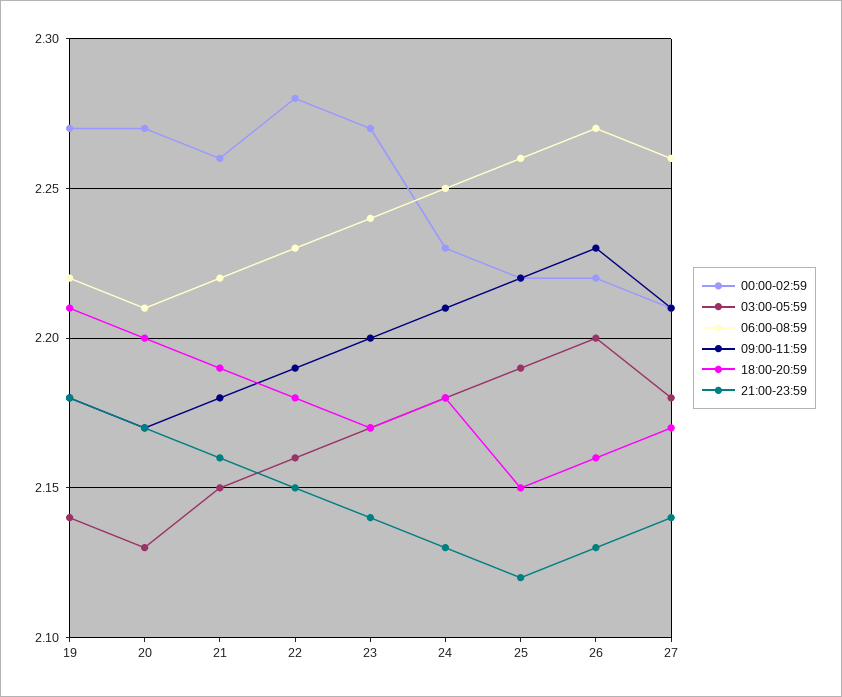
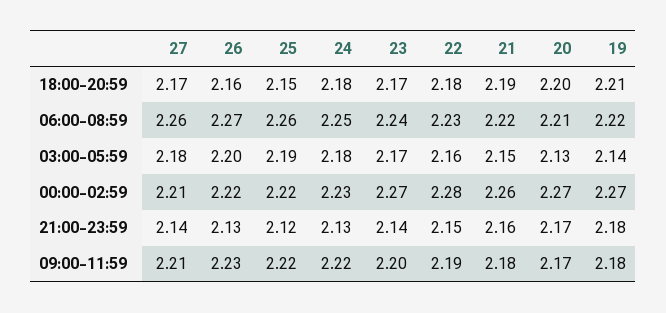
09:00-11:59, 24: 2.21 -> 2.22

